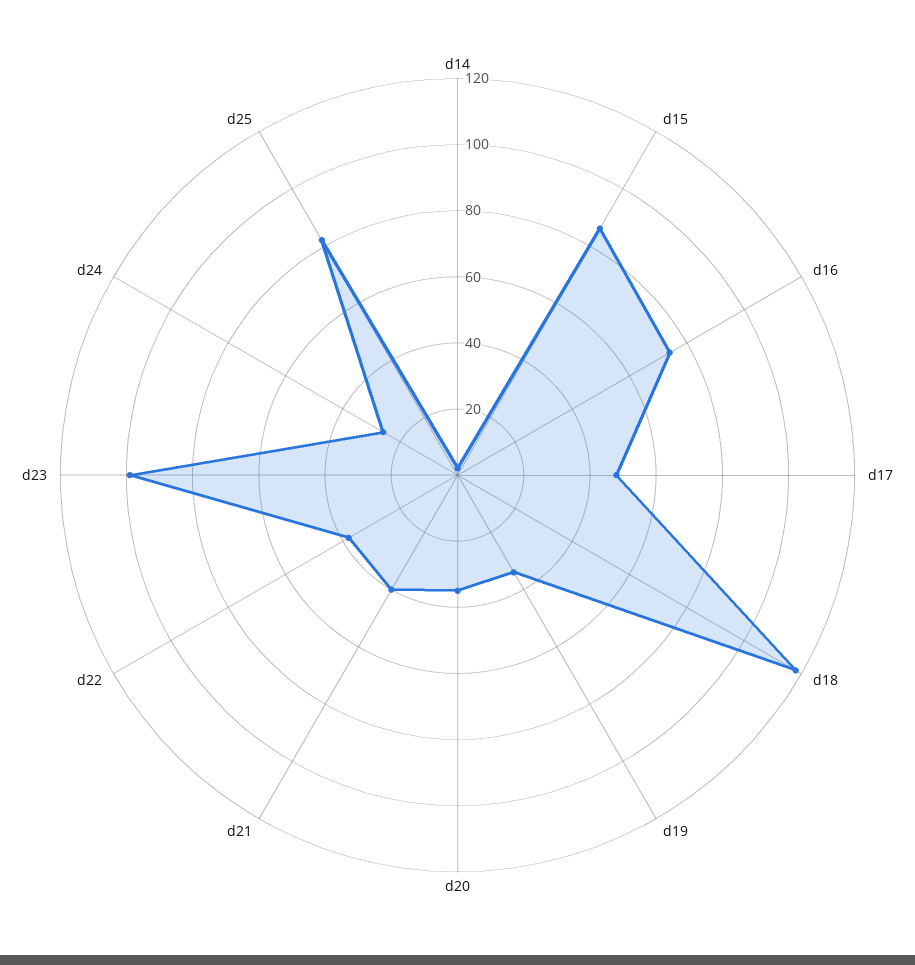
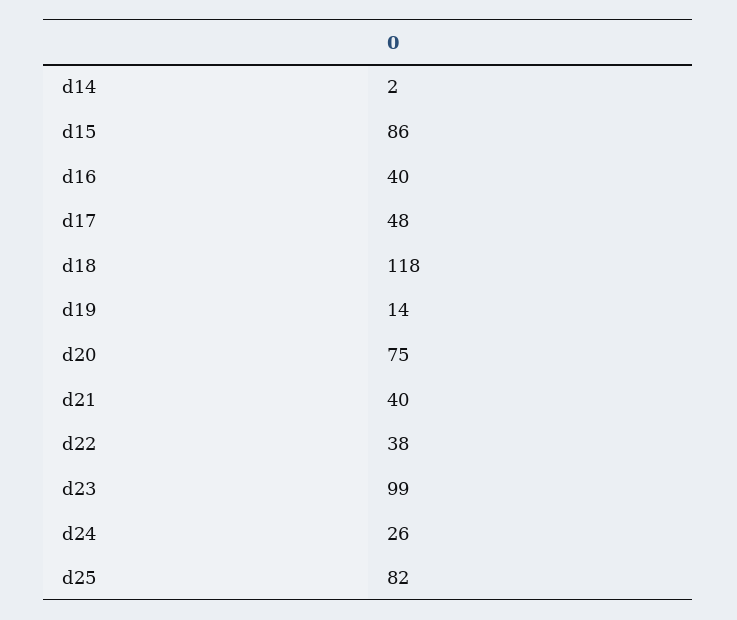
d16: 75 -> 40
d19: 35 -> 14
d20: 35 -> 75

